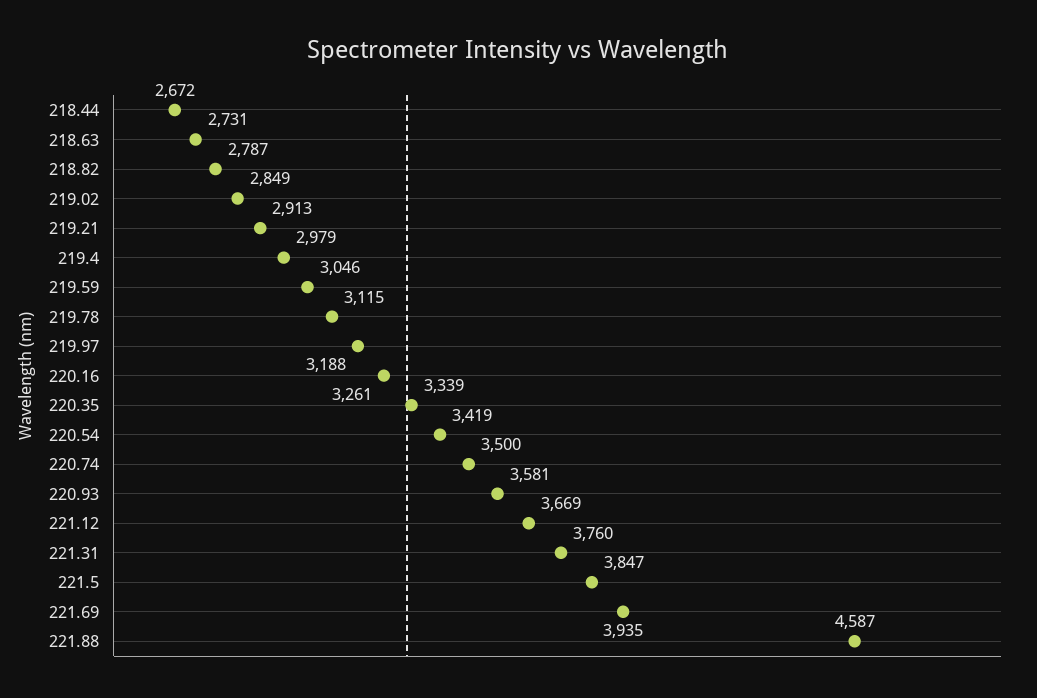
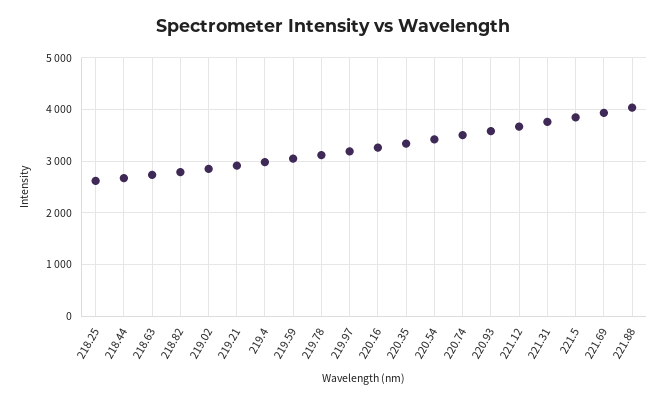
221.88: 4587 -> 4000
218.25: none -> 2600

